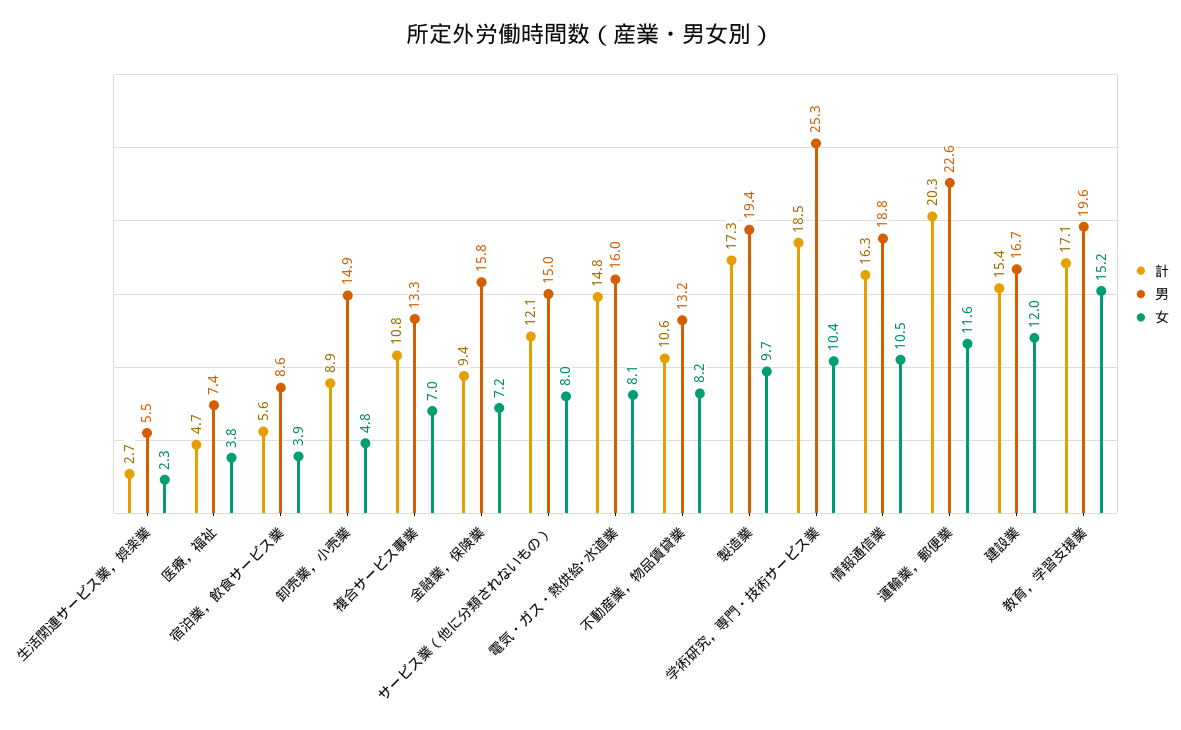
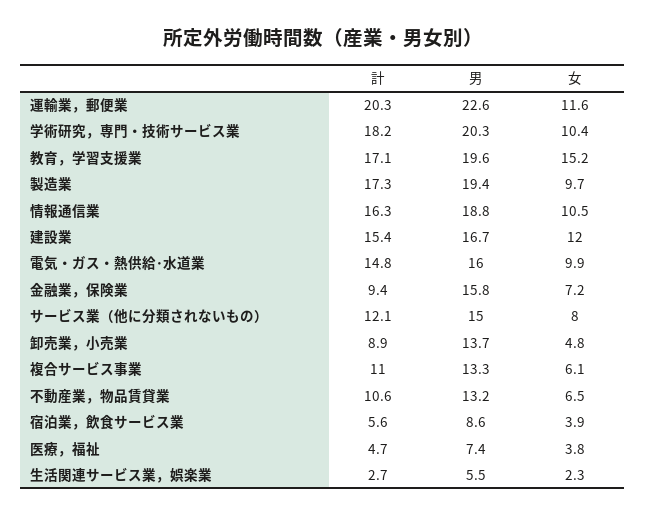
男, 卸売業，小売業: 14.9 -> 13.7
計, 複合サービス事業: 10.8 -> 11
女, 複合サービス事業: 7 -> 6.1
女, 電気・ガス・熱供給･水道業: 8.1 -> 9.9
女, 不動産業，物品賃貸業: 8.2 -> 6.5
計, 学術研究，専門・技術サービス業: 18.5 -> 18.2
男, 学術研究，専門・技術サービス業: 25.3 -> 20.3

